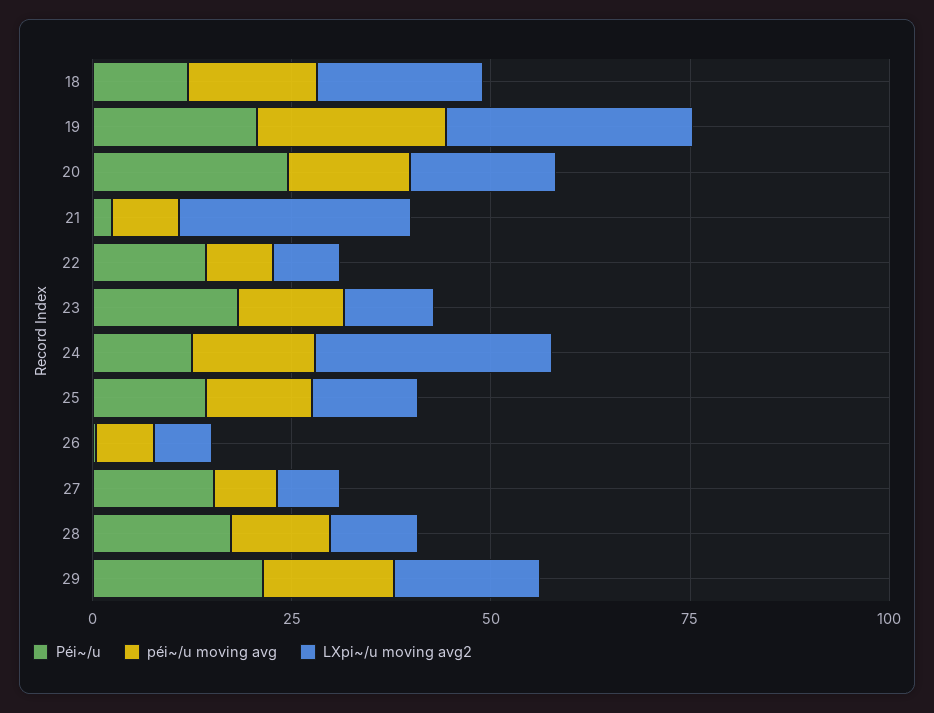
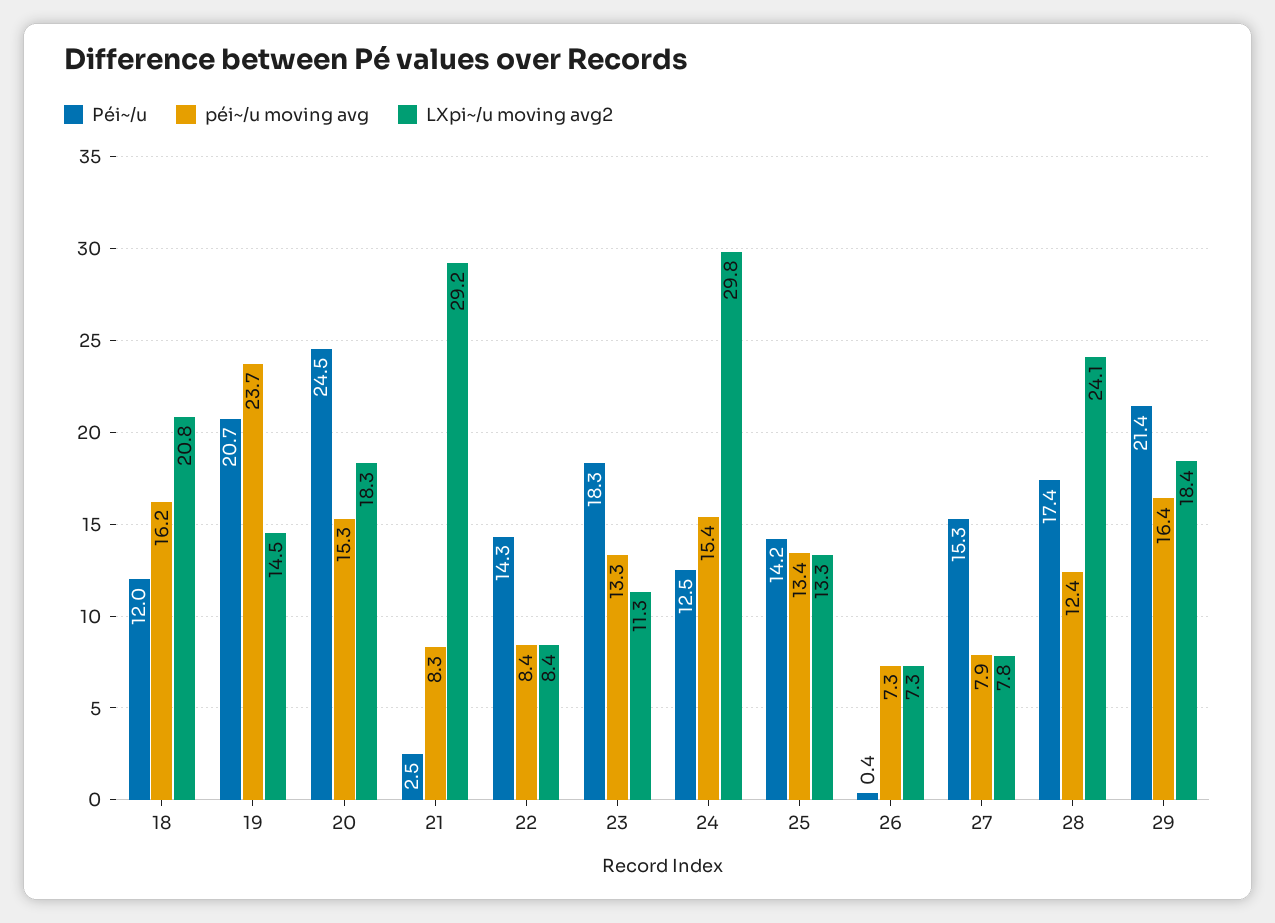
LXpi~/u moving avg2, 19: 30 -> 14.5
LXpi~/u moving avg2, 28: 10 -> 24.1

